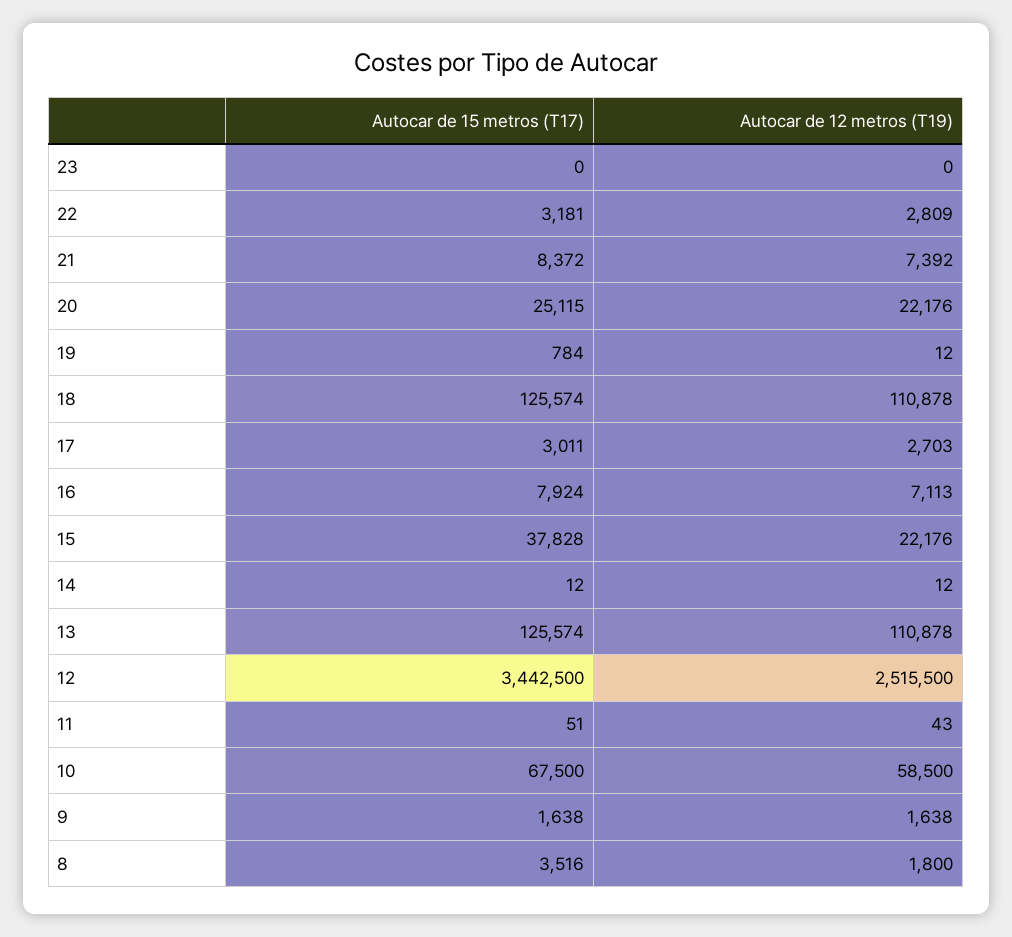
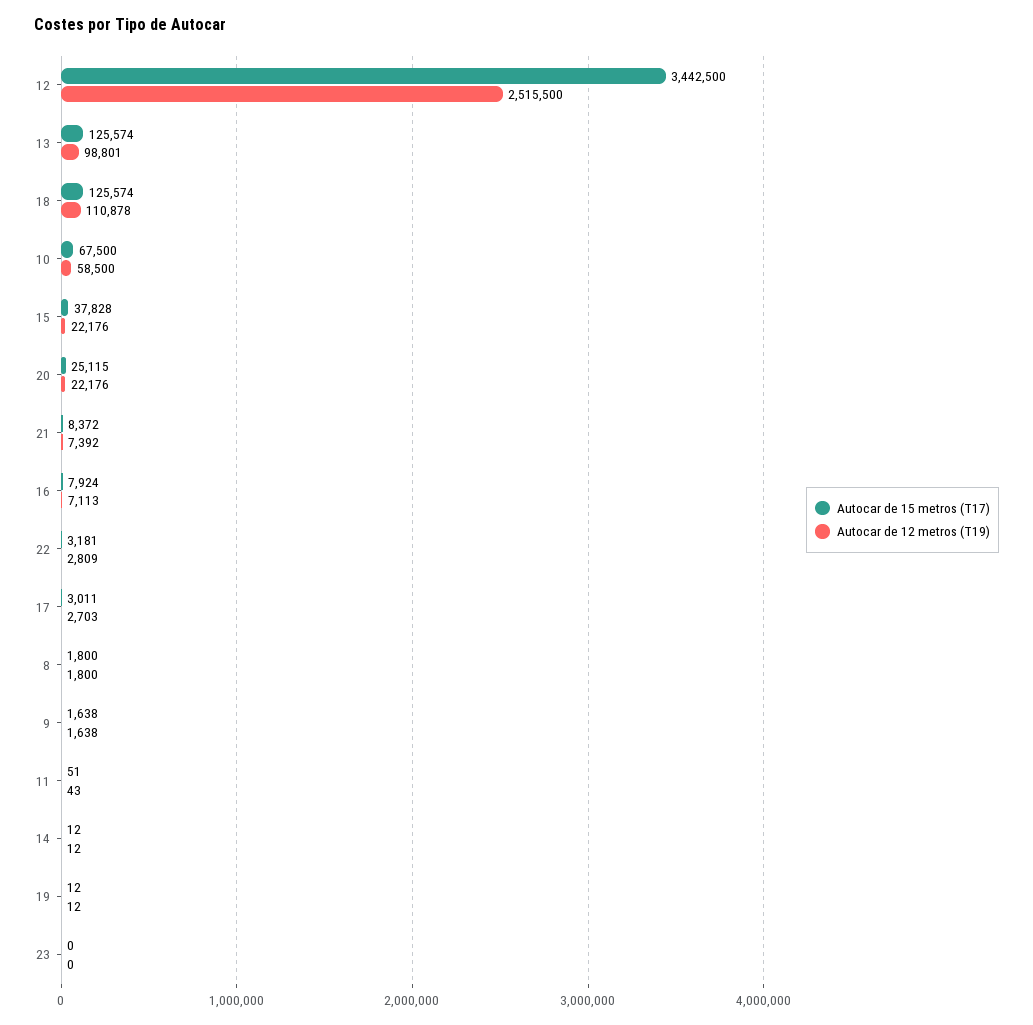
Autocar de 15 metros (T17), 19: 784 -> 12
Autocar de 12 metros (T19), 13: 110878 -> 98801
Autocar de 15 metros (T17), 8: 3516 -> 1800

